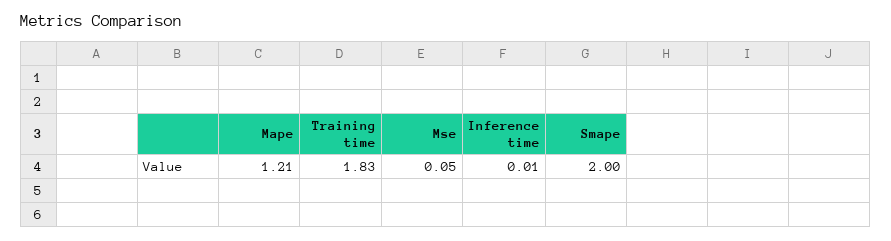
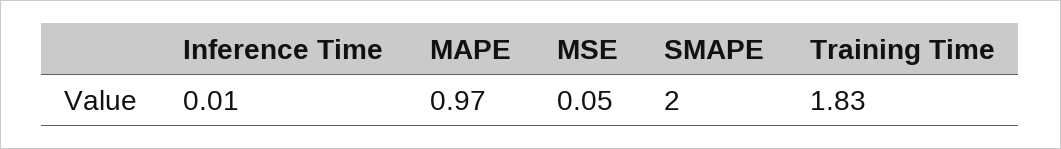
Mape: 1.21 -> 0.97

